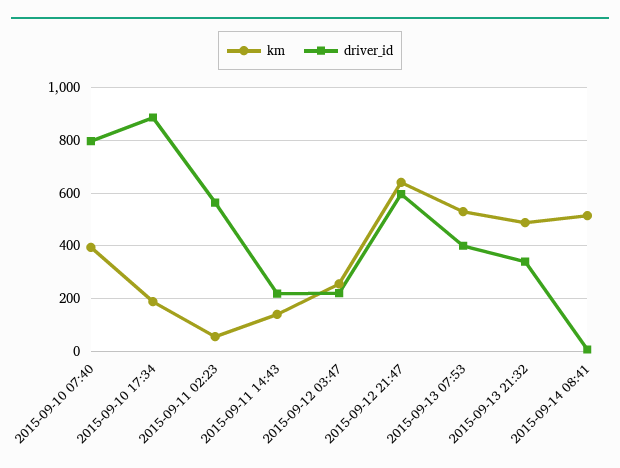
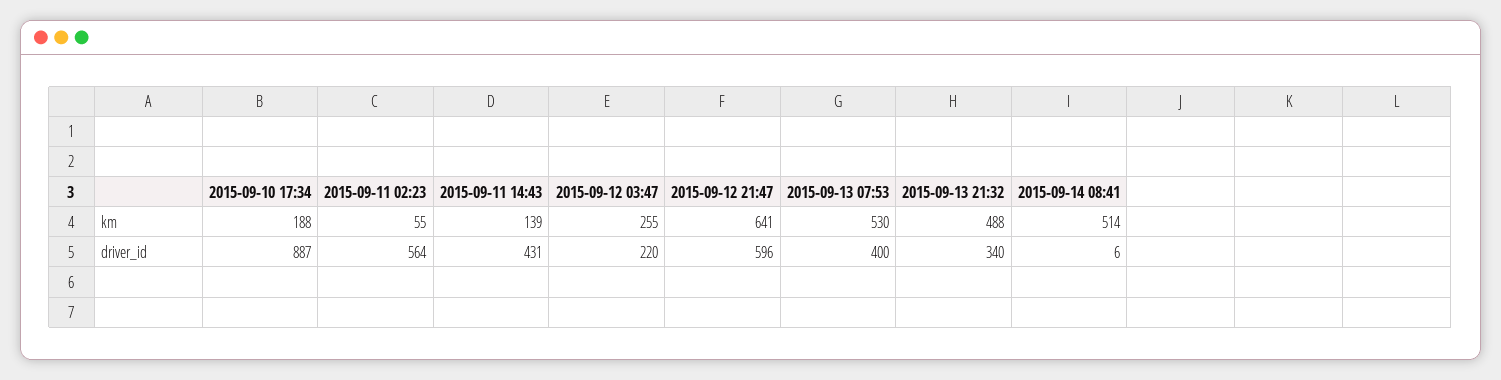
km, 2015-09-10 07:40: 400 -> none
driver_id, 2015-09-10 07:40: 800 -> none
driver_id, 2015-09-11 14:43: 225 -> 431

